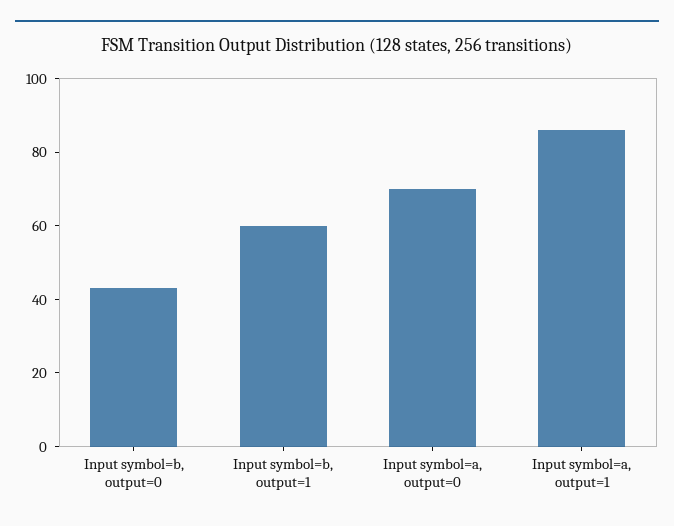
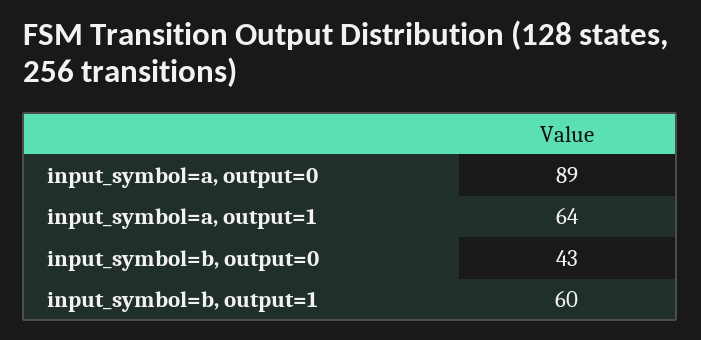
Input symbol=a, output=0: 70 -> 89
Input symbol=a, output=1: 85 -> 64

